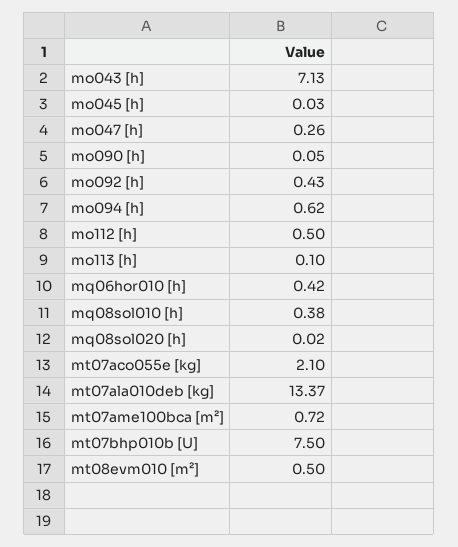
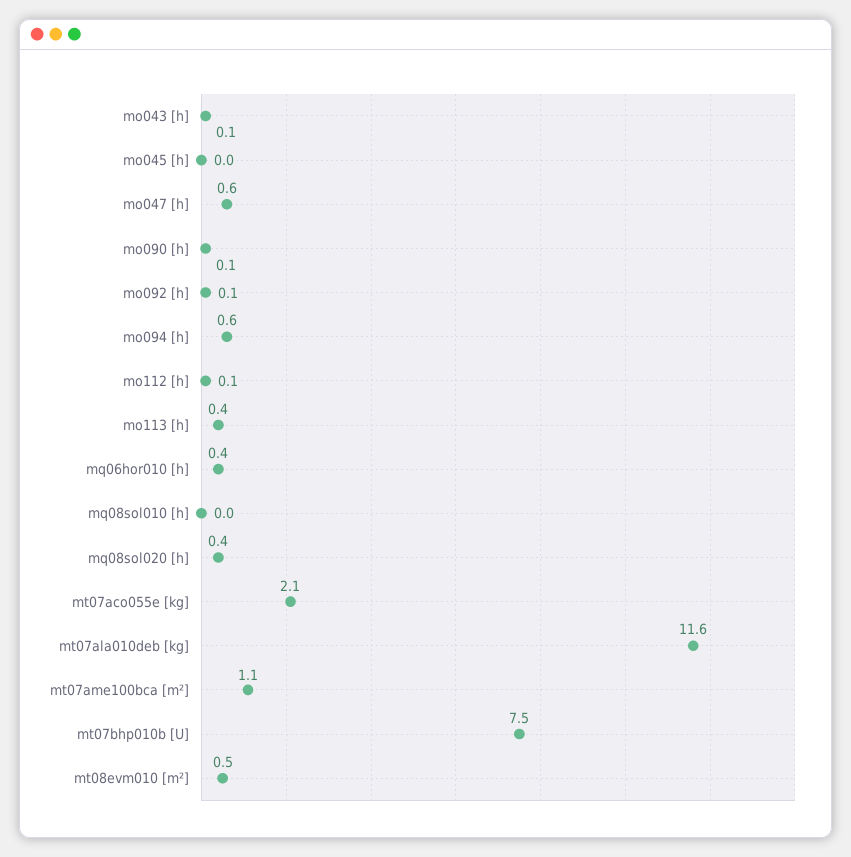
mo043 [h]: 7.13 -> 0.1
mo047 [h]: 0.26 -> 0.6
mo092 [h]: 0.43 -> 0.1
mo112 [h]: 0.5 -> 0.1
mo113 [h]: 0.1 -> 0.4
mq08sol010 [h]: 0.38 -> 0
mq08sol020 [h]: 0.02 -> 0.4
mt07ala010deb [kg]: 13.37 -> 11.6
mt07ame100bca [m²]: 0.72 -> 1.1

